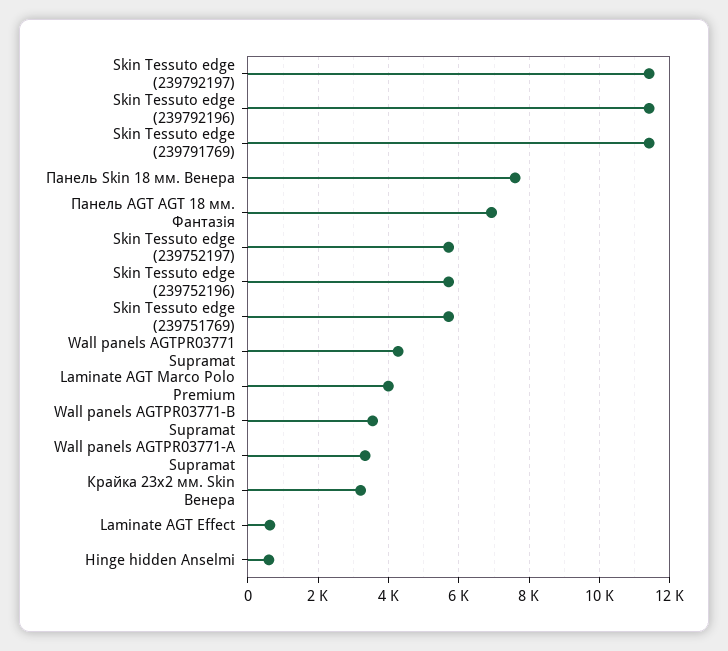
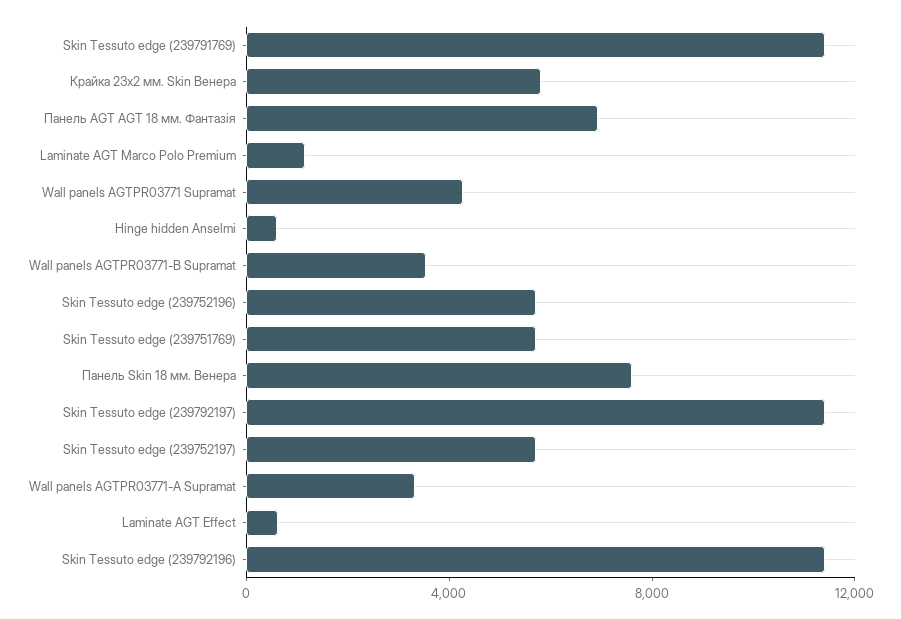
Laminate AGT Marco Polo Premium: 4000 -> 1000
Крайка 23x2 мм. Skin Венера: 3200 -> 6000

